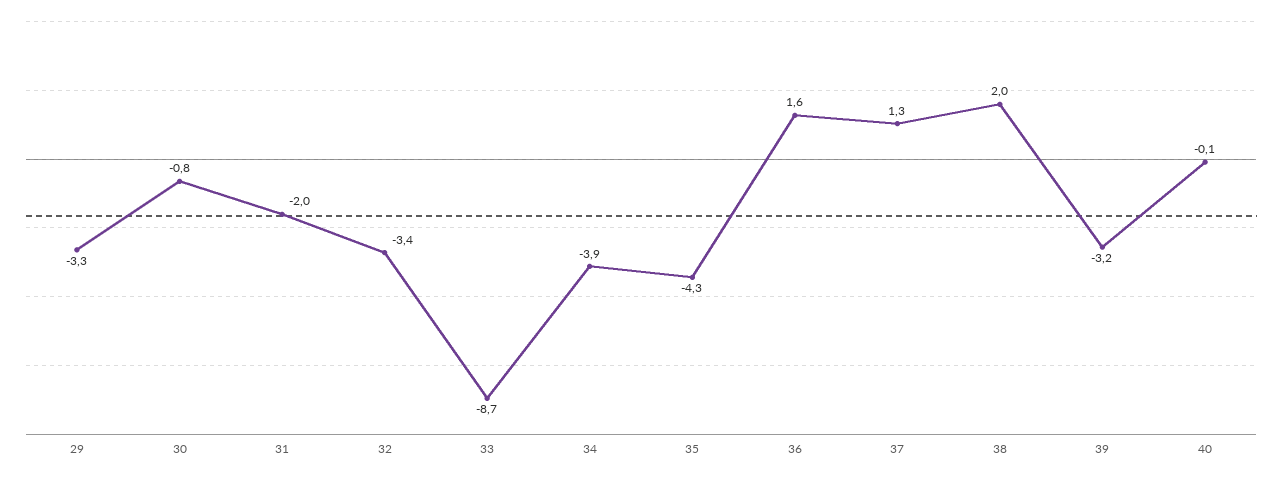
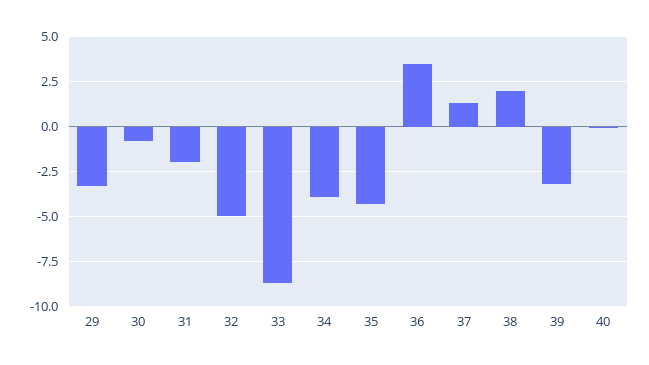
32: -3.4 -> -5
36: 1.6 -> 3.5

